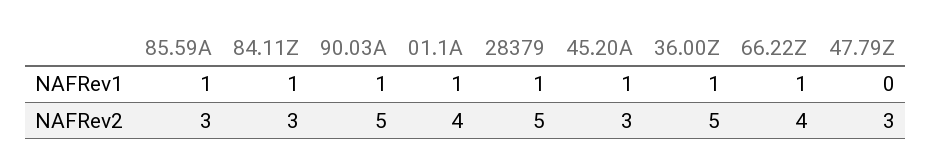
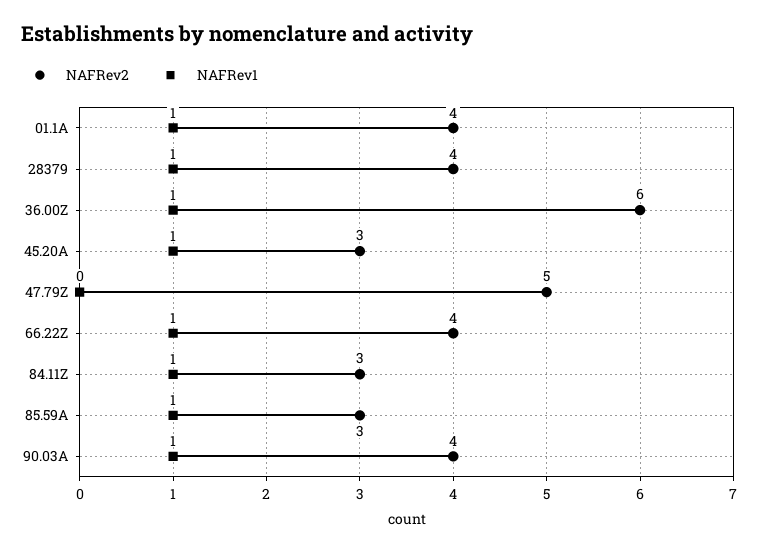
NAFRev2, 90.03A: 5 -> 4
NAFRev2, 28379: 5 -> 4
NAFRev2, 36.00Z: 5 -> 6
NAFRev2, 47.79Z: 3 -> 5

